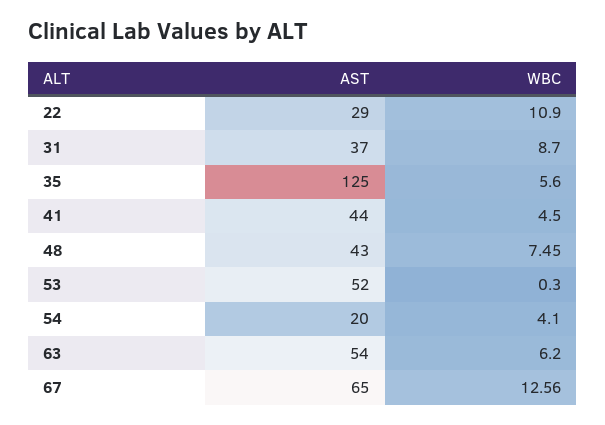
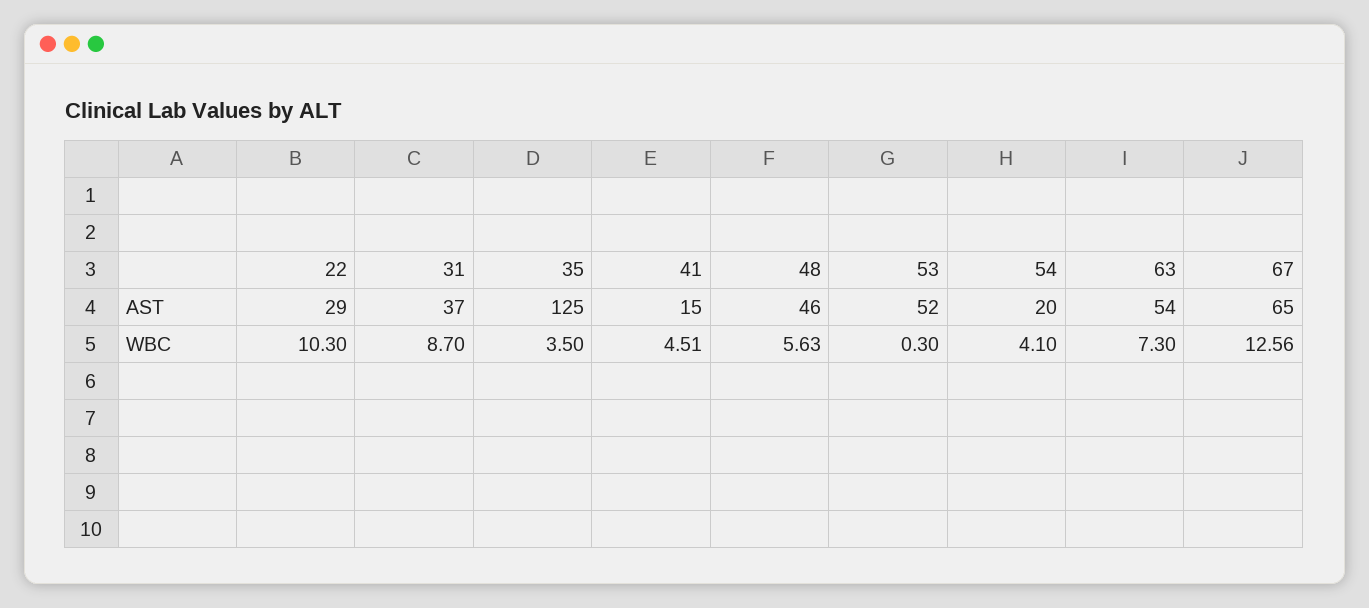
WBC, 22: 10.9 -> 10.3
WBC, 35: 5.6 -> 3.5
AST, 41: 44 -> 15
WBC, 41: 4.5 -> 4.51
AST, 48: 43 -> 46
WBC, 48: 7.45 -> 5.63
WBC, 63: 6.2 -> 7.3

